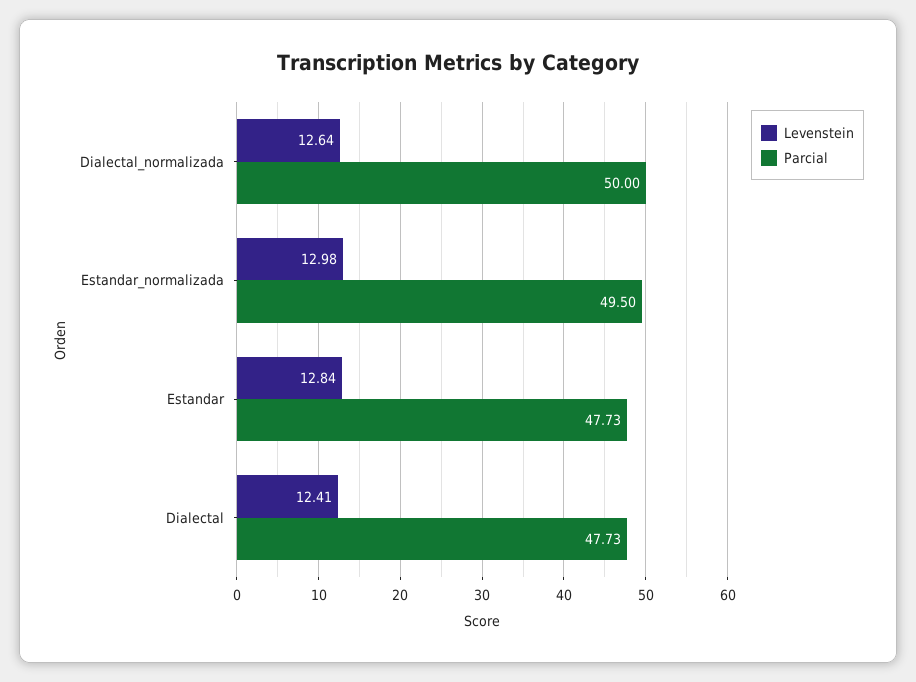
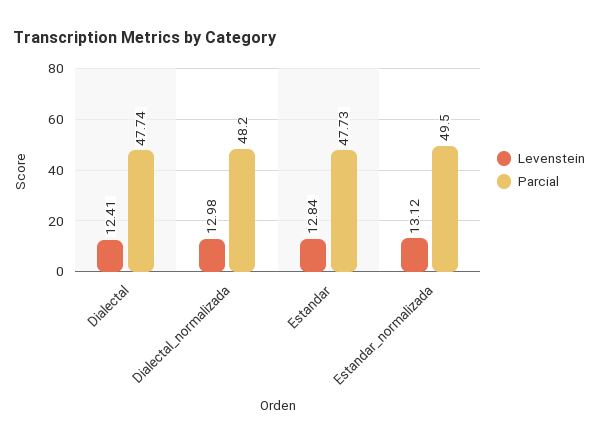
Levenstein, Dialectal_normalizada: 12.64 -> 12.98
Parcial, Dialectal_normalizada: 50 -> 48.2
Levenstein, Estandar_normalizada: 12.98 -> 13.12
Parcial, Dialectal: 47.73 -> 47.74

